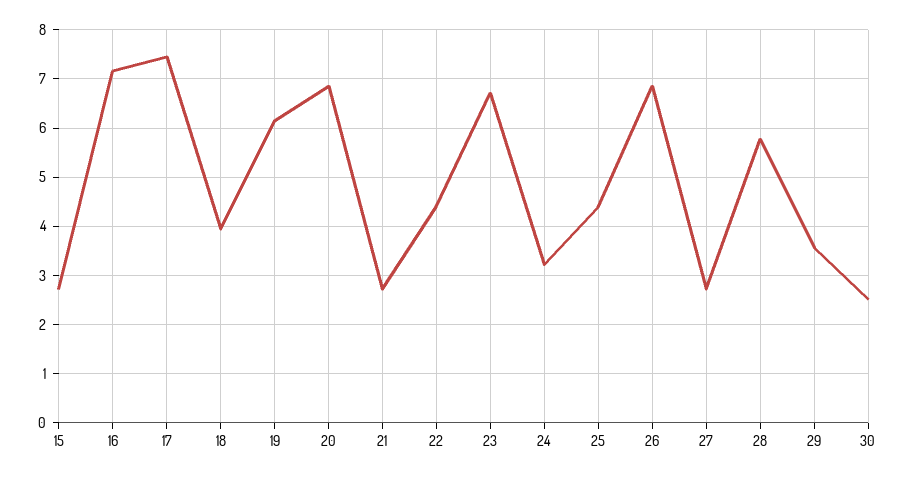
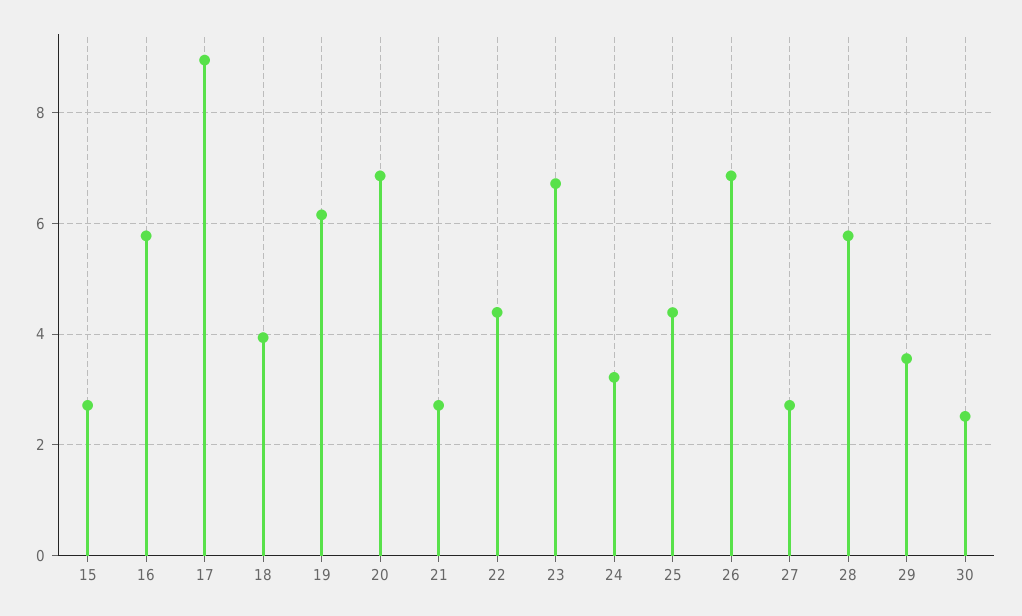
16: 7.2 -> 5.8
17: 7.4 -> 9

